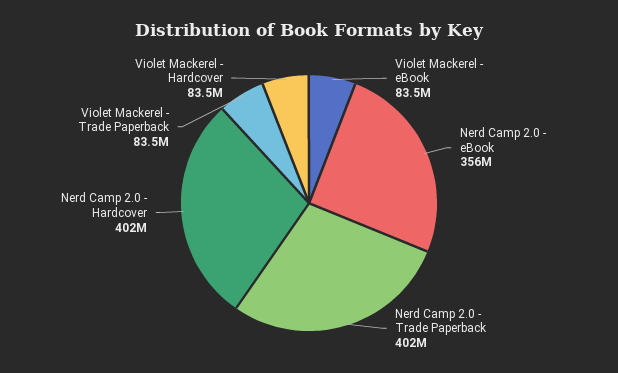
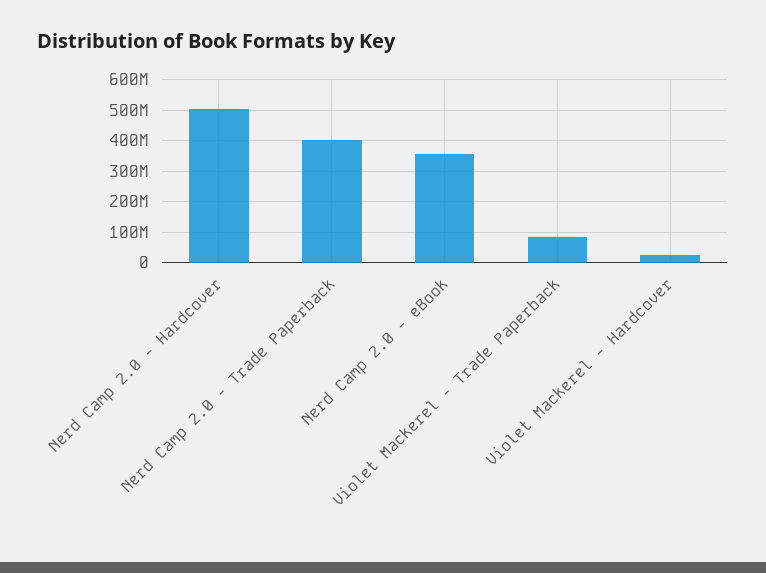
Violet Mackerel - eBook: 83500000 -> none
Nerd Camp 2.0 - Hardcover: 402000000 -> 500000000
Violet Mackerel - Hardcover: 83500000 -> 20000000

